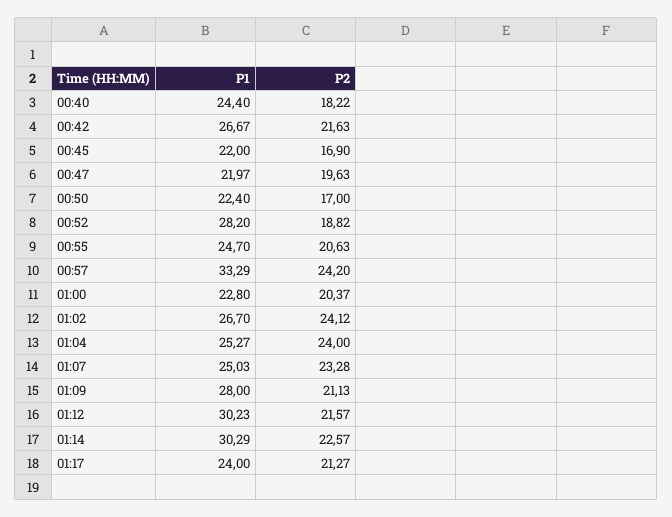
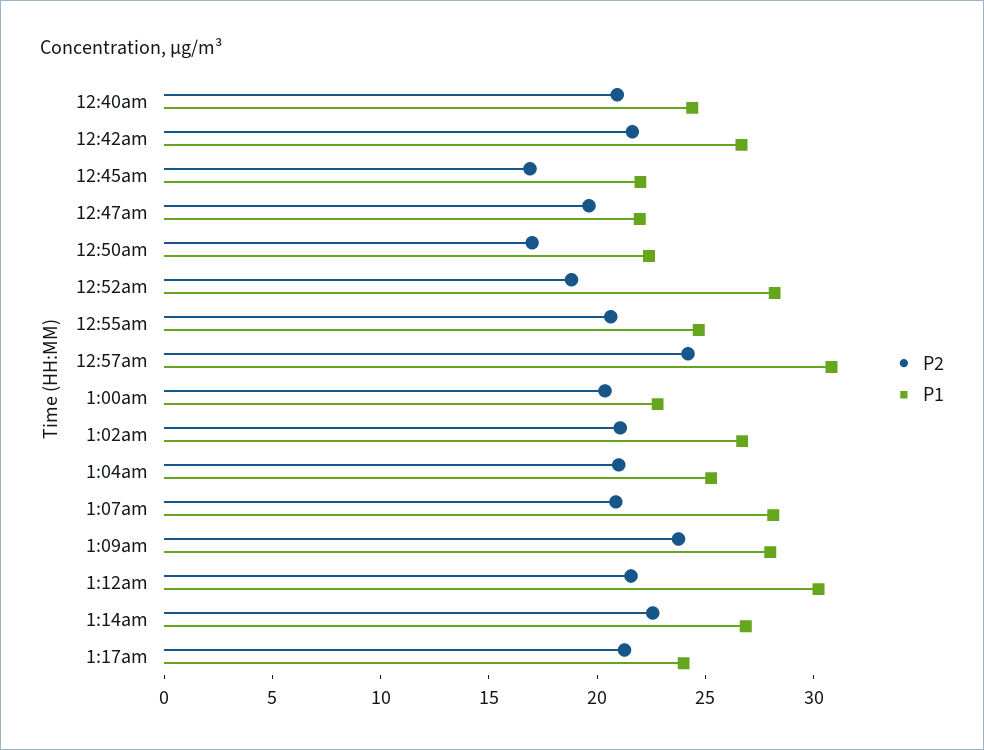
P2, 00:40: 18.22 -> 21
P1, 00:57: 33.29 -> 31
P2, 01:02: 24.12 -> 21
P2, 01:04: 24 -> 21
P1, 01:07: 25.03 -> 28
P2, 01:07: 23.28 -> 21
P2, 01:09: 21.13 -> 24
P1, 01:14: 30.29 -> 27

